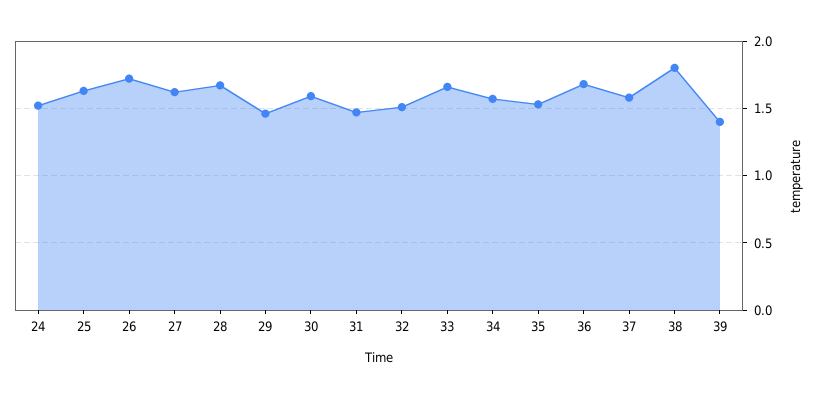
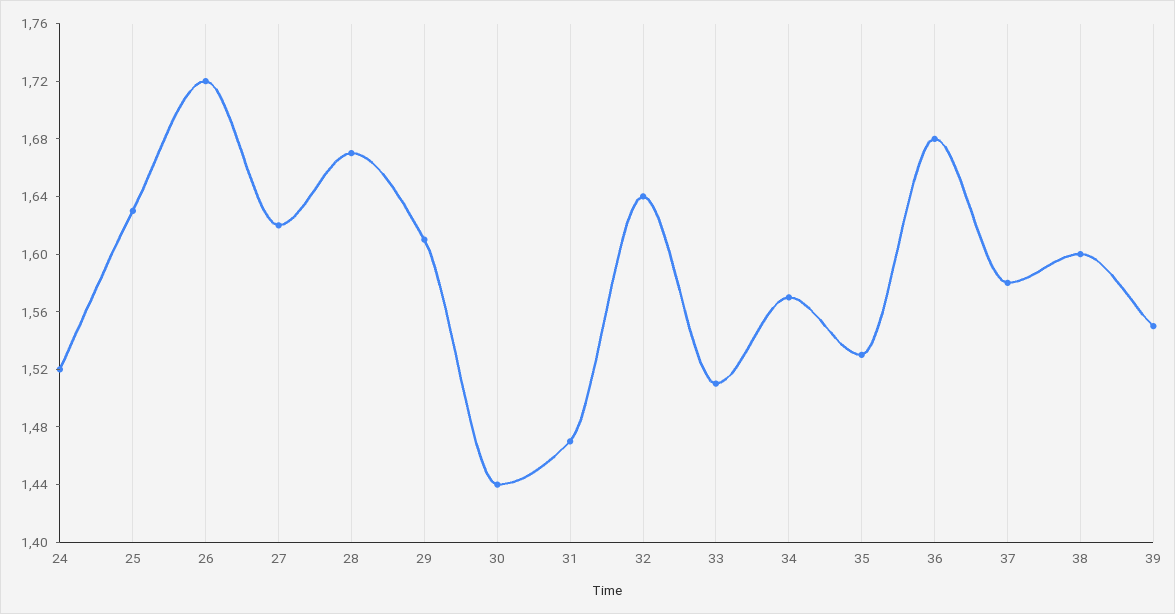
29: 1.45 -> 1.61
30: 1.6 -> 1.44
32: 1.5 -> 1.64
33: 1.65 -> 1.51
38: 1.8 -> 1.6
39: 1.4 -> 1.55

